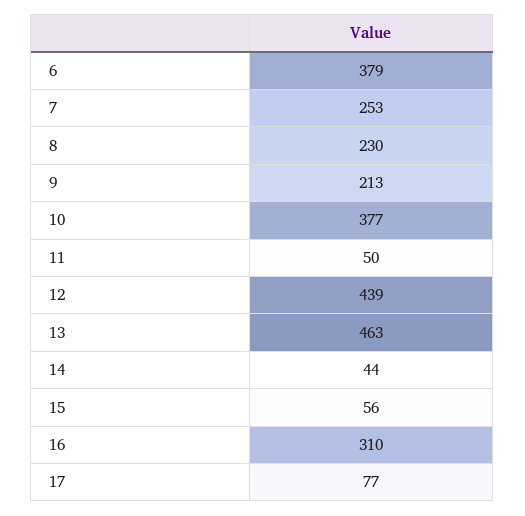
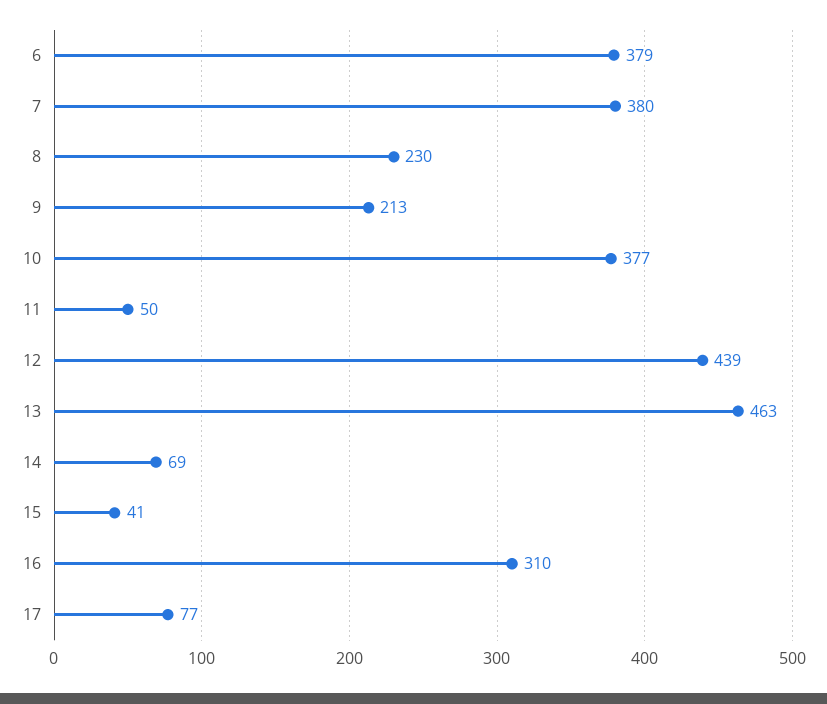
7: 253 -> 380
14: 44 -> 69
15: 56 -> 41

